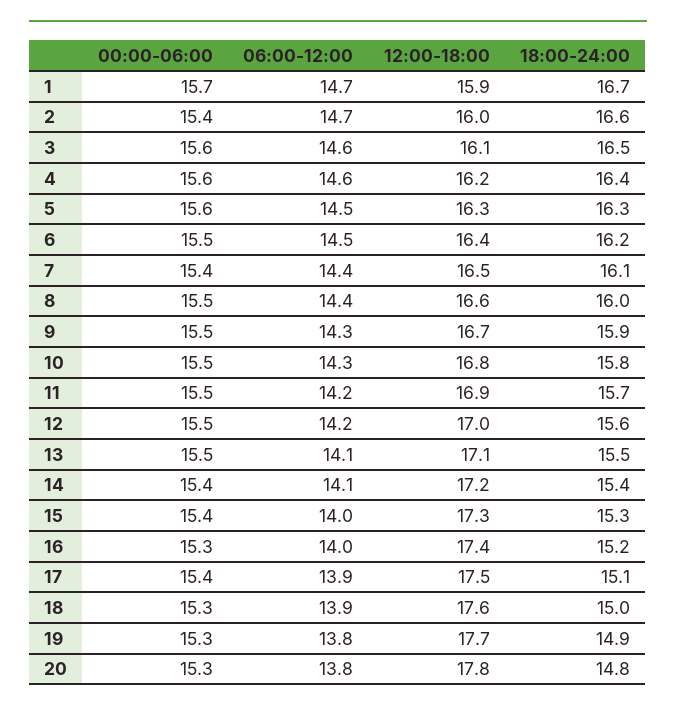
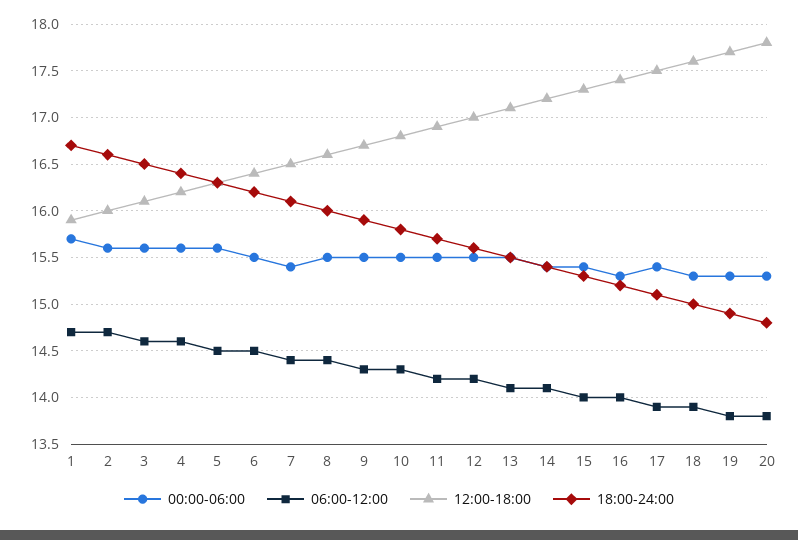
00:00-06:00, 2: 15.4 -> 15.6

